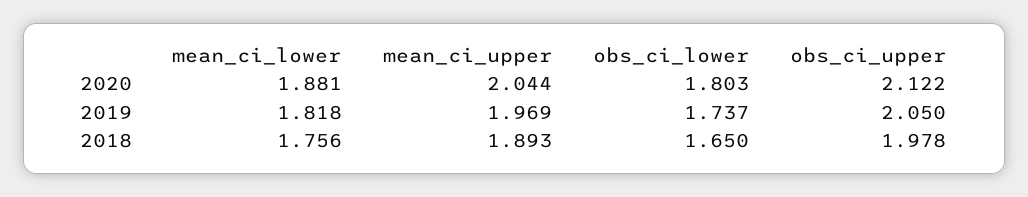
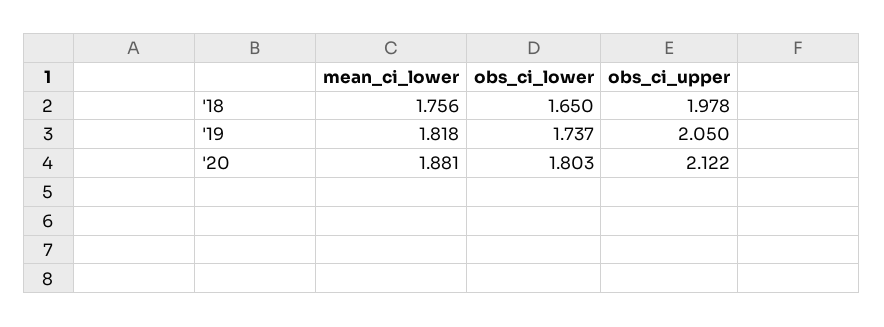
mean_ci_upper, 2020: 2.044 -> none
mean_ci_upper, 2019: 1.969 -> none
mean_ci_upper, 2018: 1.893 -> none

